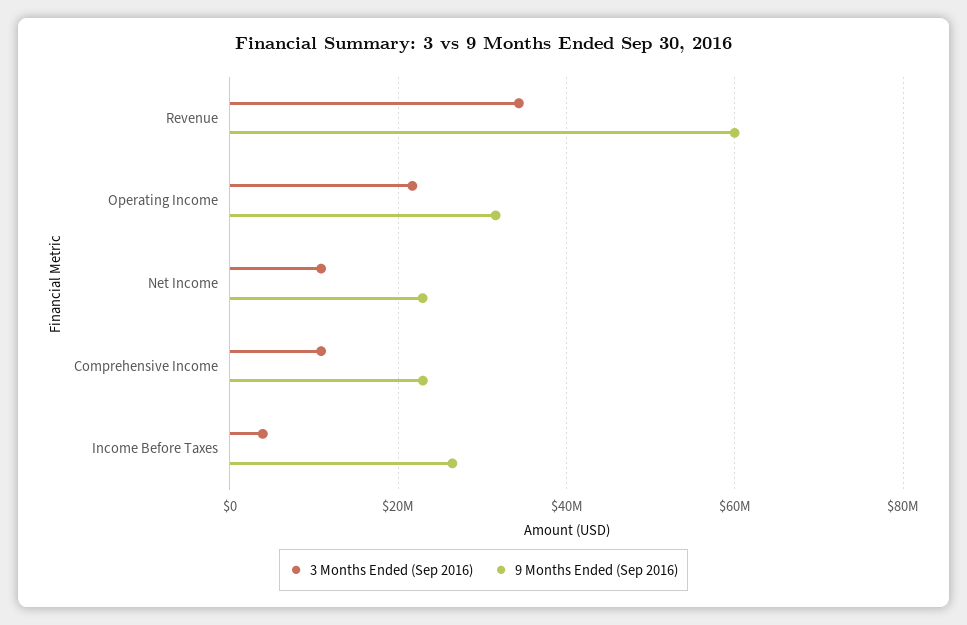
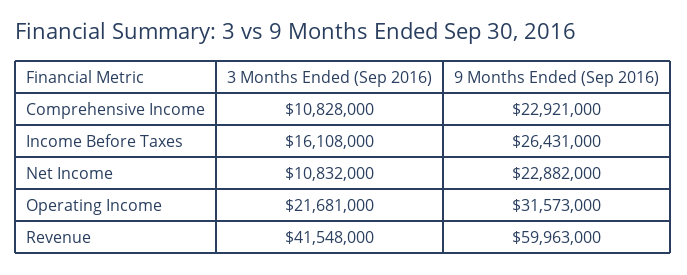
3 Months Ended (Sep 2016), Revenue: 34000000 -> 41548000
3 Months Ended (Sep 2016), Income Before Taxes: 4000000 -> 16108000

